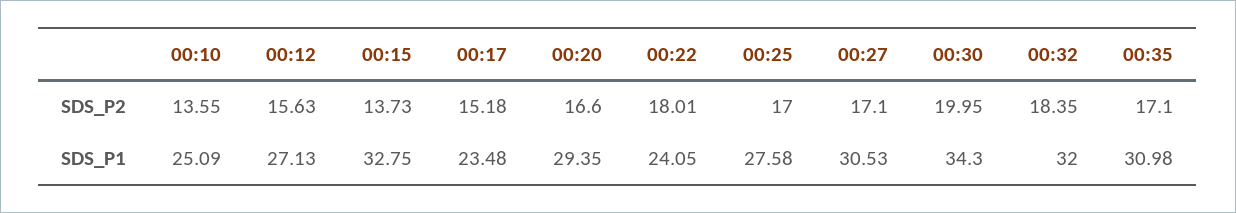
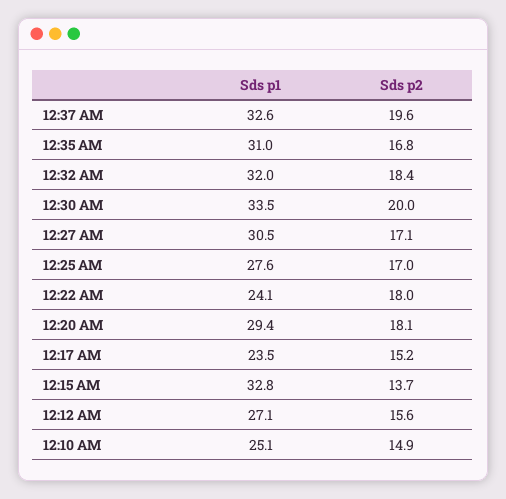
00:10, SDS_P2: 13.55 -> 14.9
00:20, SDS_P2: 16.6 -> 18.1
00:35, SDS_P2: 17.1 -> 16.8
00:30, SDS_P1: 34.3 -> 33.5
12:37 AM, SDS_P1: none -> 32.6
12:37 AM, SDS_P2: none -> 19.6

